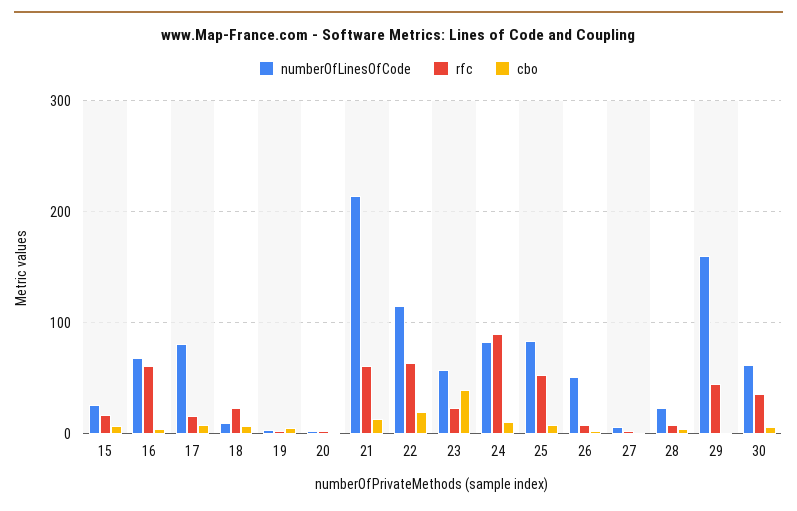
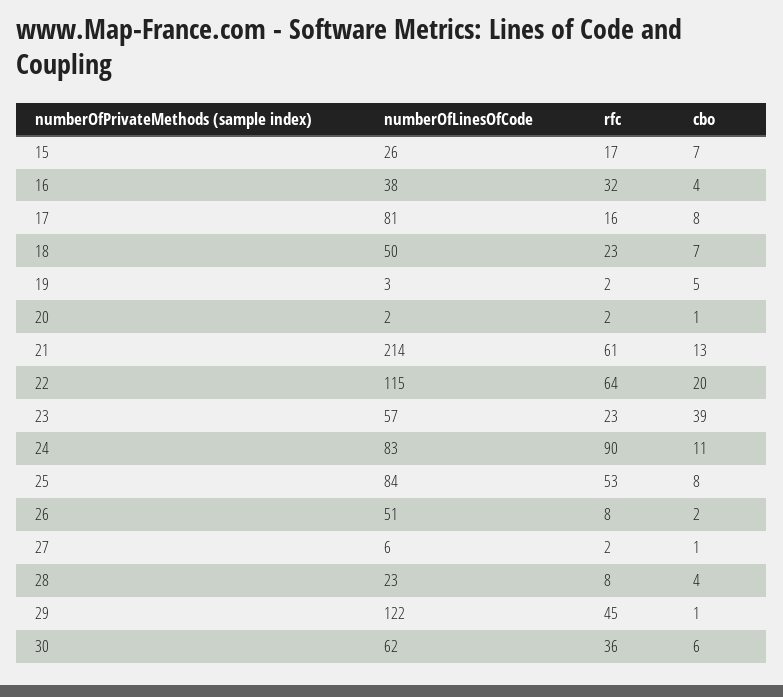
numberOfLinesOfCode, 16: 70 -> 38
rfc, 16: 60 -> 32
numberOfLinesOfCode, 18: 10 -> 50
numberOfLinesOfCode, 29: 160 -> 122

